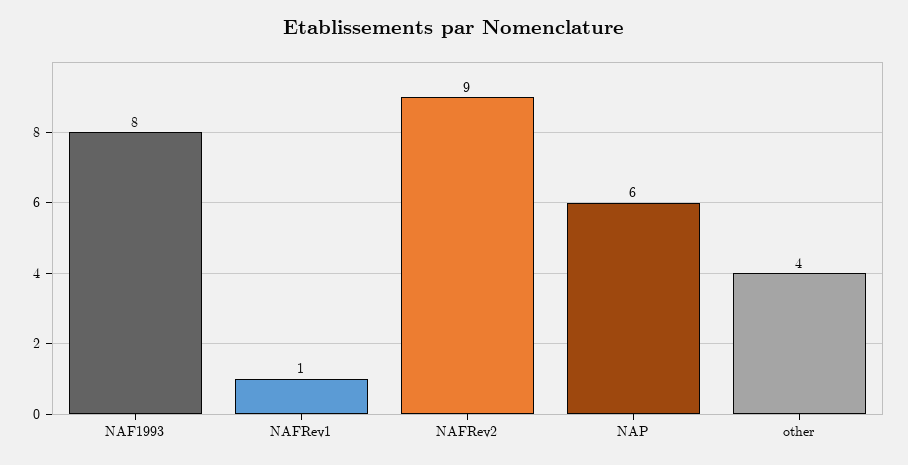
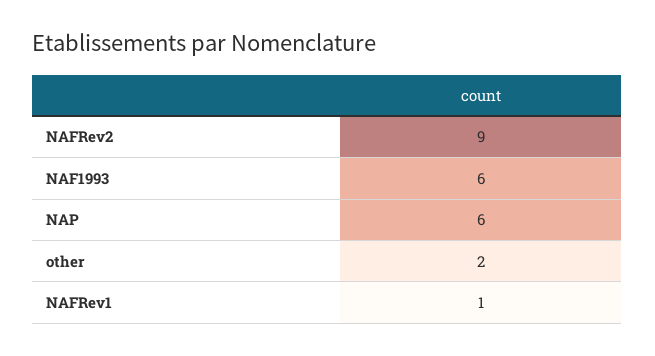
NAF1993: 8 -> 6
other: 4 -> 2

